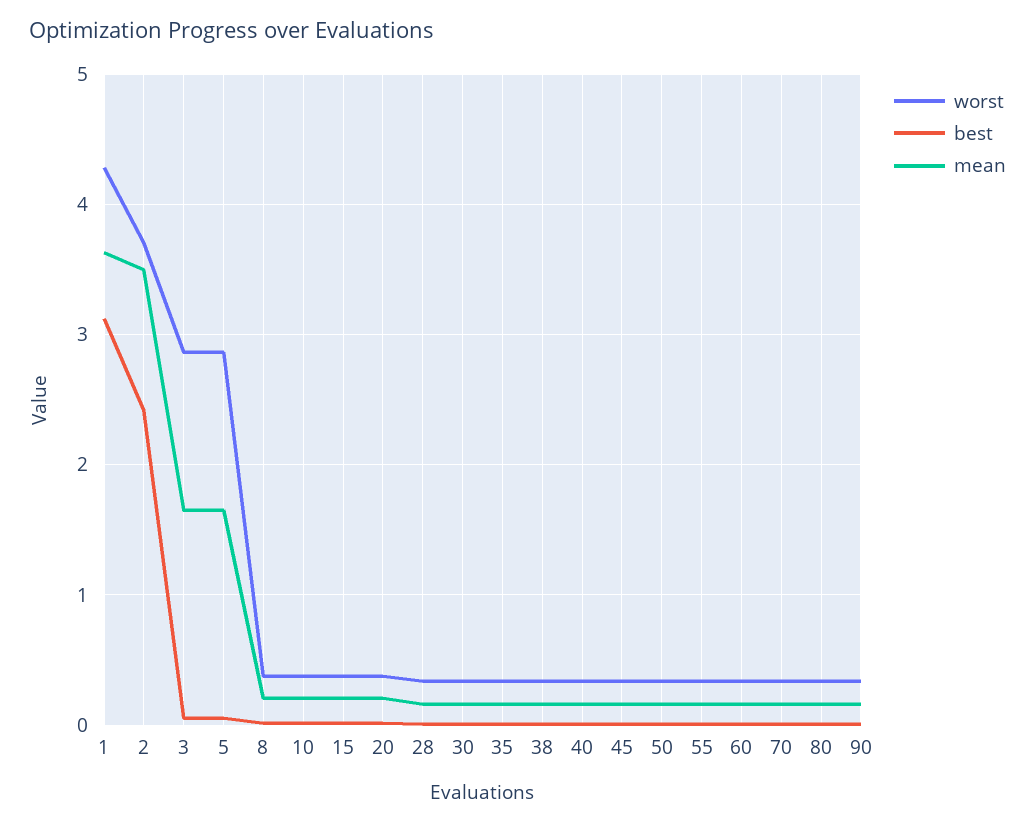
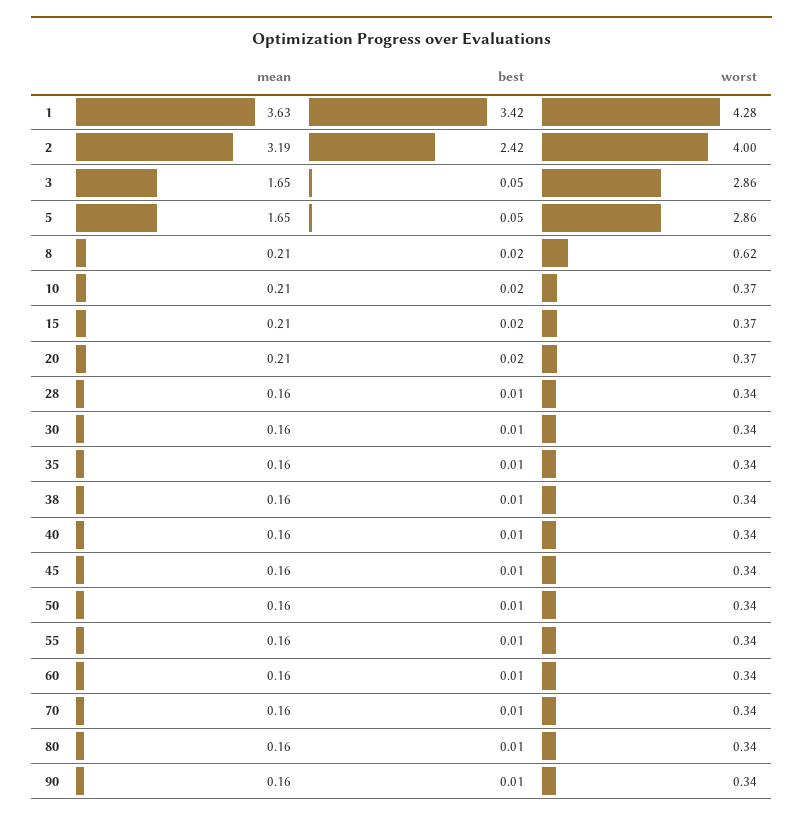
best, 1: 3.1 -> 3.42
worst, 2: 3.7 -> 4
mean, 2: 3.5 -> 3.19
worst, 8: 0.4 -> 0.62

